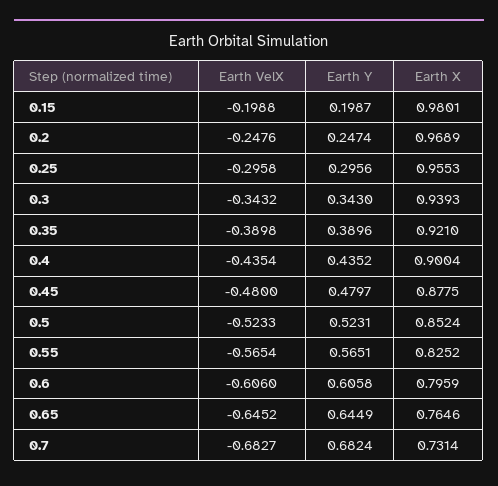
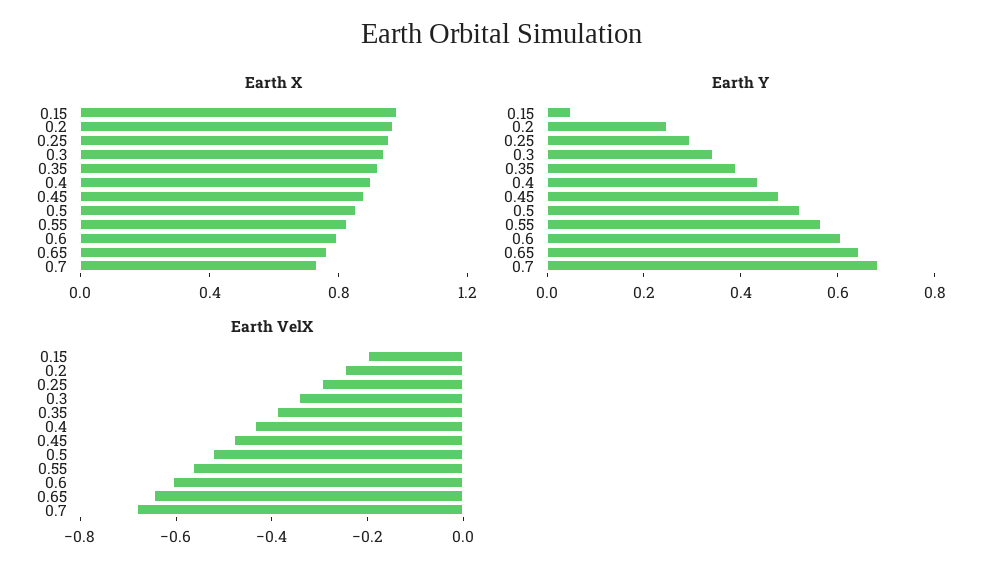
Earth Y, 0.15: 0.1987 -> 0.05

